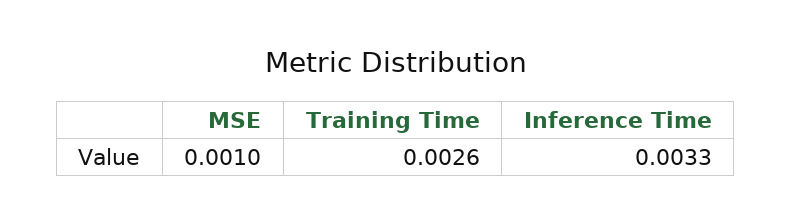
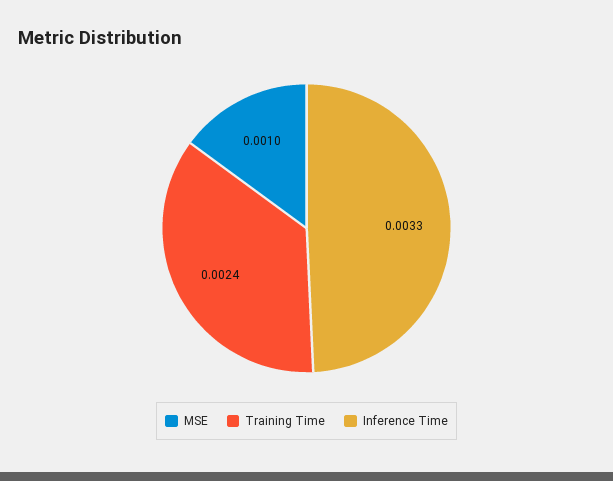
Training Time: 0.0026 -> 0.0024

